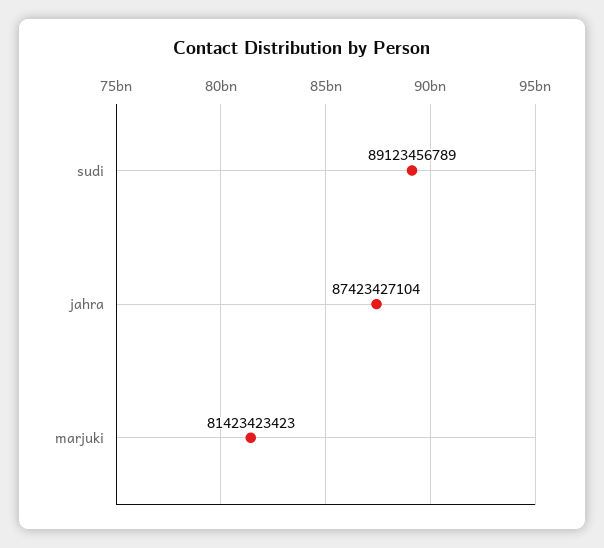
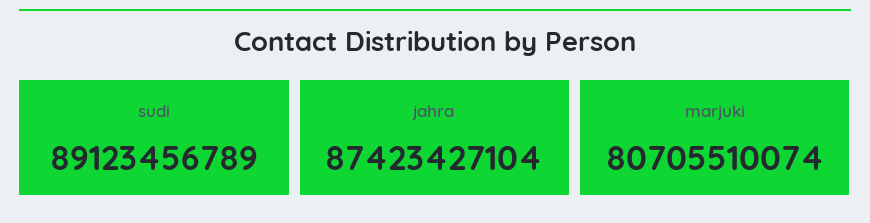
marjuki: 81423423423 -> 80705510074

